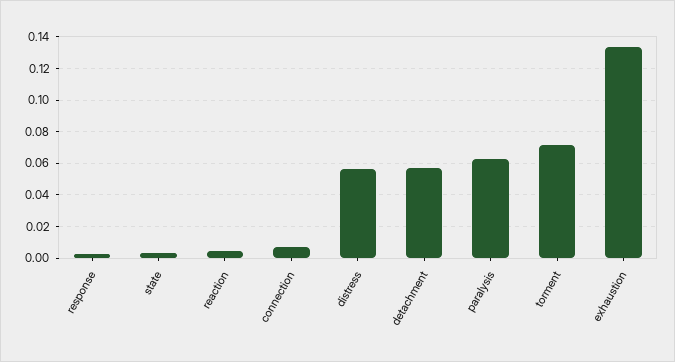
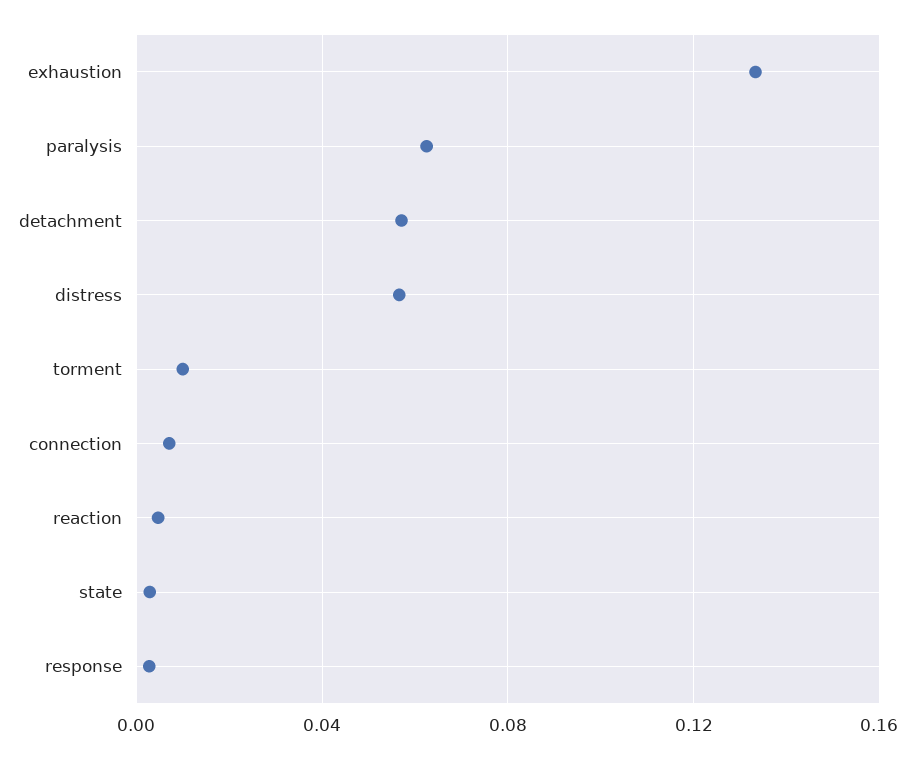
torment: 0.07 -> 0.01

